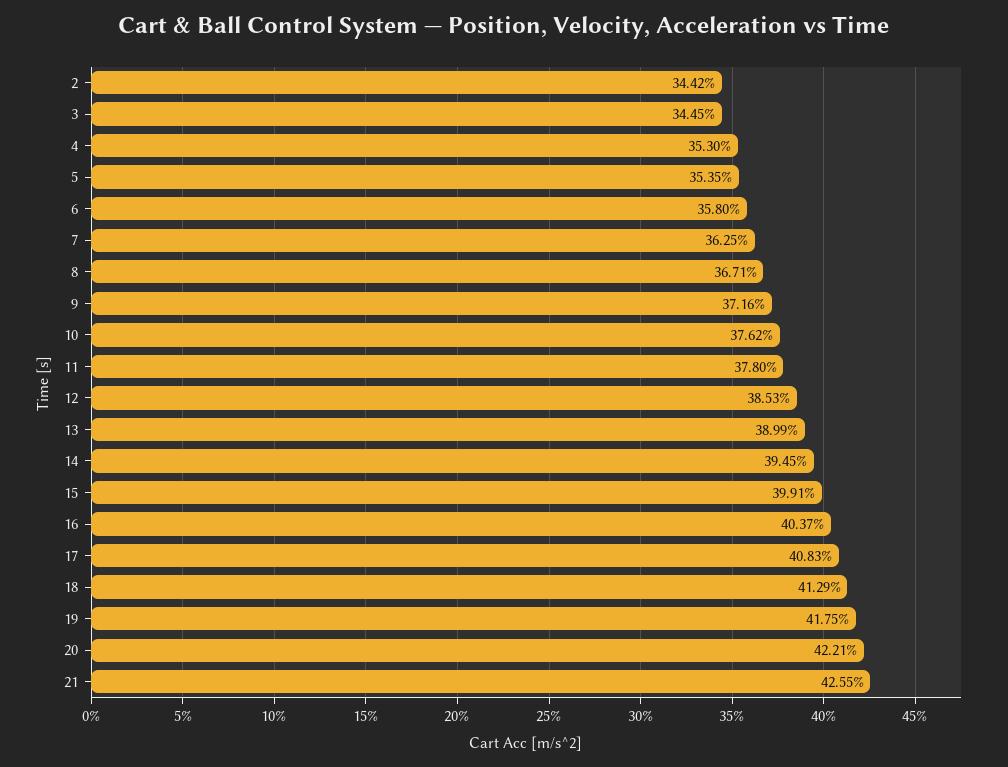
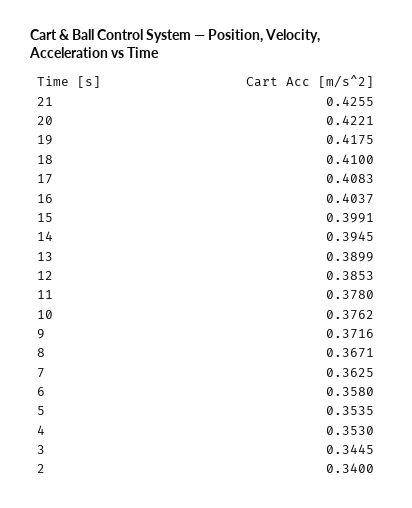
2: 0.3442 -> 0.34
18: 0.4129 -> 0.41

